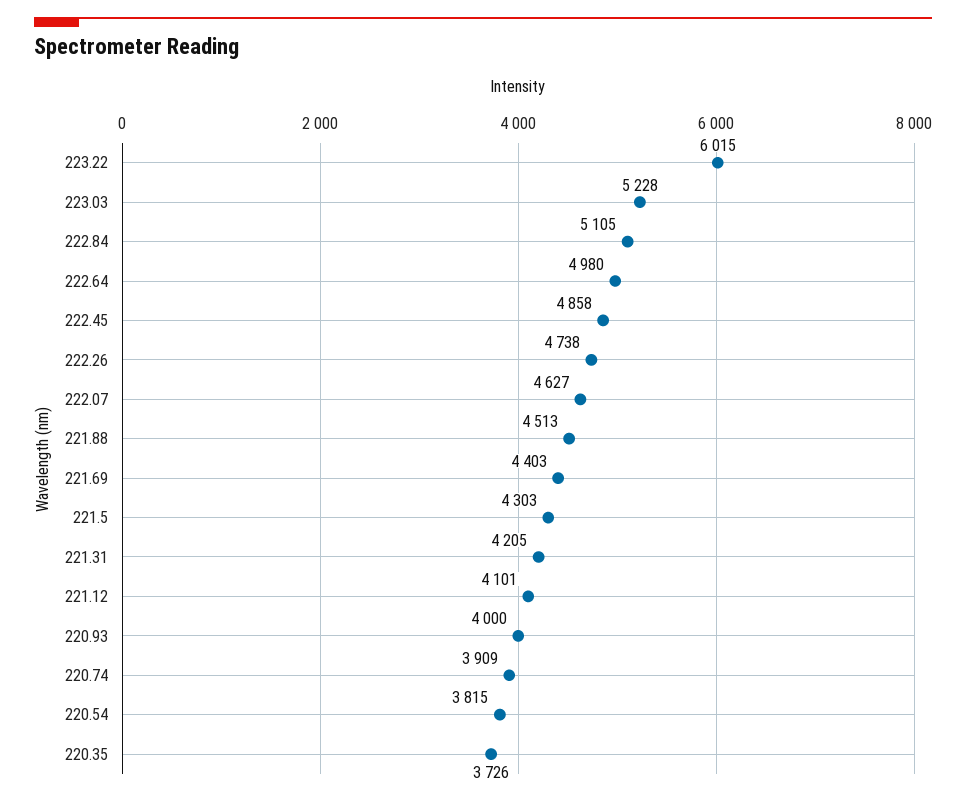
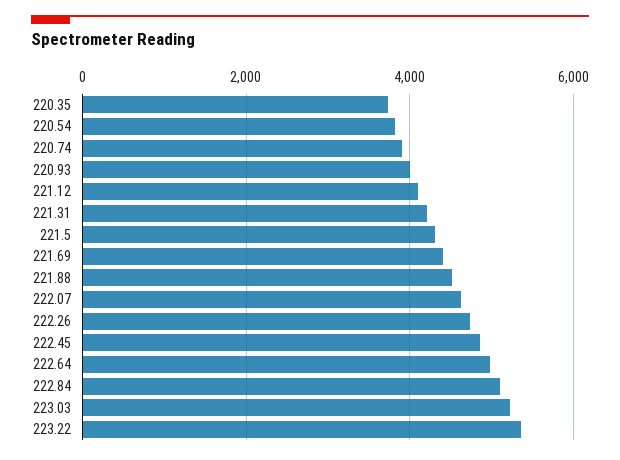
223.22: 6015 -> 5400

